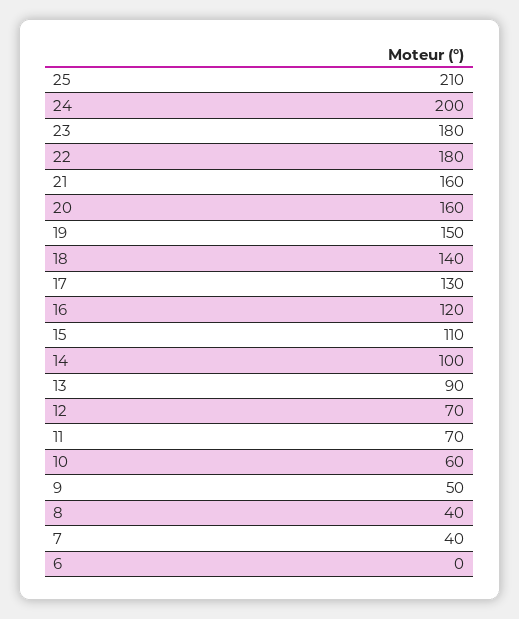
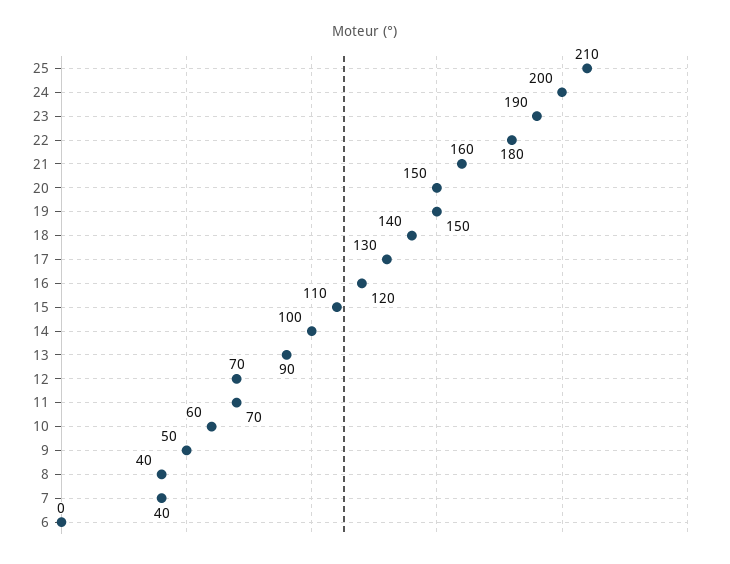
23: 180 -> 190
20: 160 -> 150

